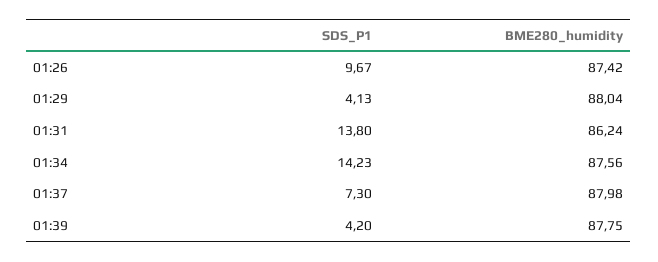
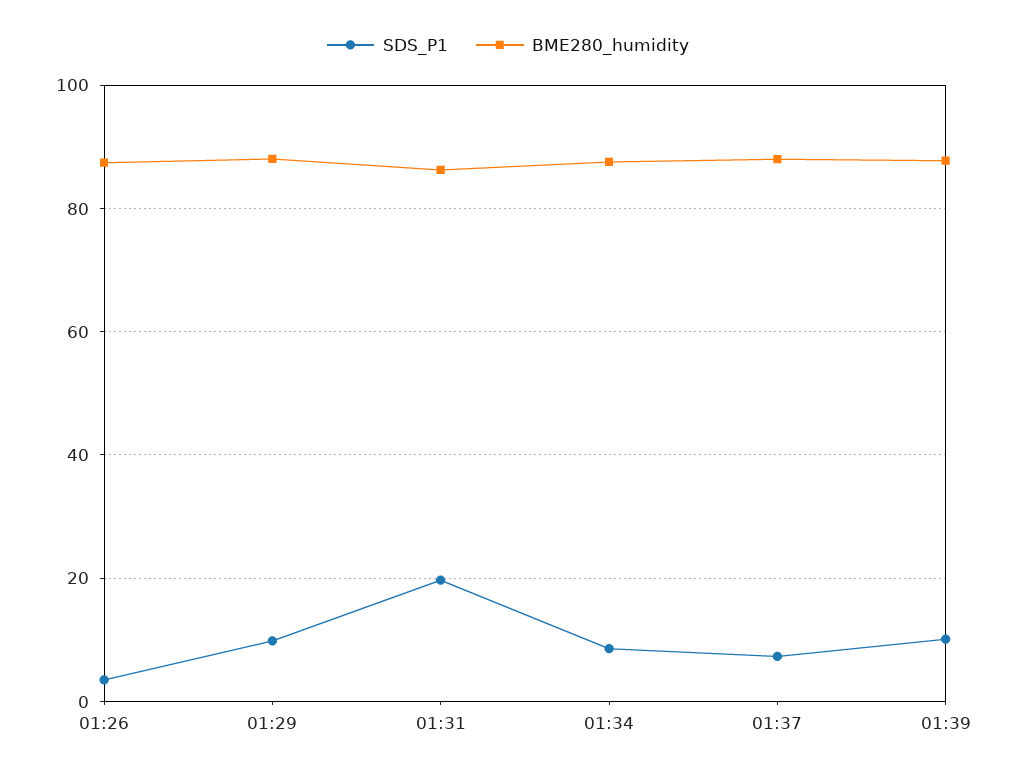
SDS_P1, 01:26: 9.67 -> 4
SDS_P1, 01:29: 4.13 -> 10
SDS_P1, 01:31: 13.8 -> 20
SDS_P1, 01:34: 14.23 -> 8
SDS_P1, 01:39: 4.2 -> 10

